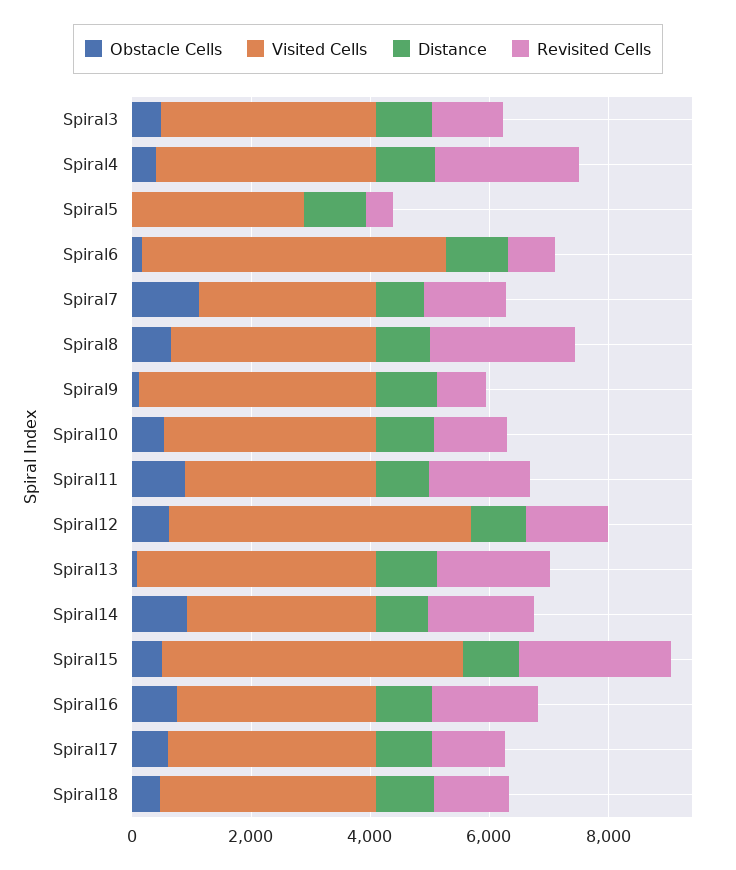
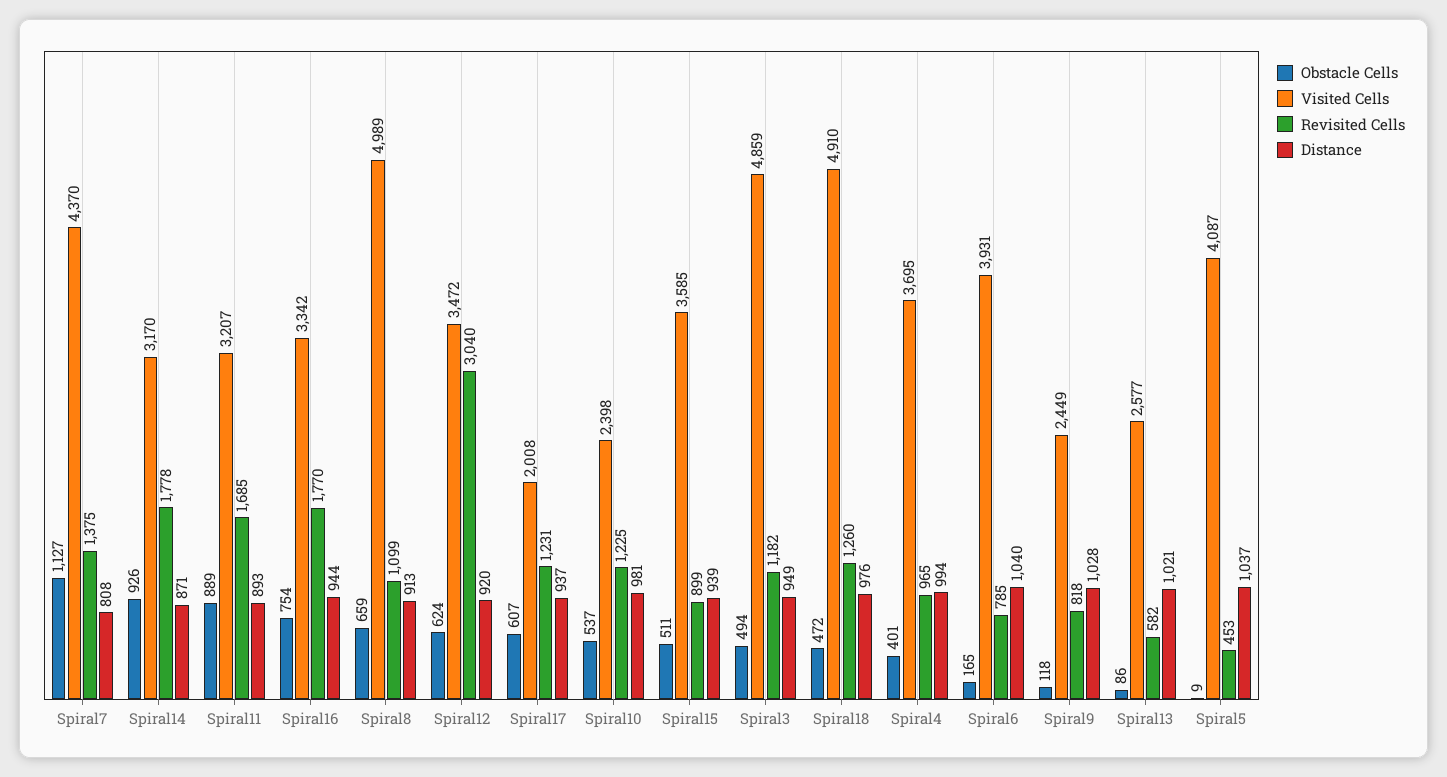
Visited Cells, Spiral3: 3500 -> 4859
Revisited Cells, Spiral4: 2500 -> 965
Visited Cells, Spiral5: 3000 -> 4087
Visited Cells, Spiral6: 5000 -> 3931
Visited Cells, Spiral7: 3000 -> 4370
Visited Cells, Spiral8: 3500 -> 4989
Revisited Cells, Spiral8: 2500 -> 1099
Visited Cells, Spiral9: 4000 -> 2449
Visited Cells, Spiral10: 3500 -> 2398
Visited Cells, Spiral12: 5000 -> 3472
Revisited Cells, Spiral12: 1500 -> 3040
Visited Cells, Spiral13: 4000 -> 2577
Revisited Cells, Spiral13: 2000 -> 582
Visited Cells, Spiral15: 5000 -> 3585
Revisited Cells, Spiral15: 2500 -> 899
Visited Cells, Spiral17: 3500 -> 2008
Visited Cells, Spiral18: 3500 -> 4910

